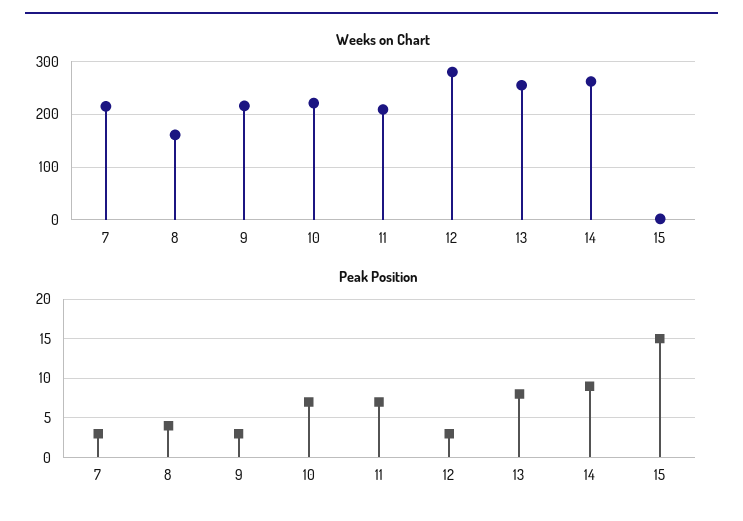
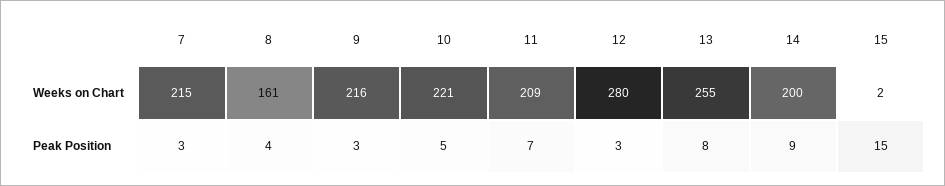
Weeks on Chart, 14: 260 -> 200
Peak Position, 10: 7 -> 5

